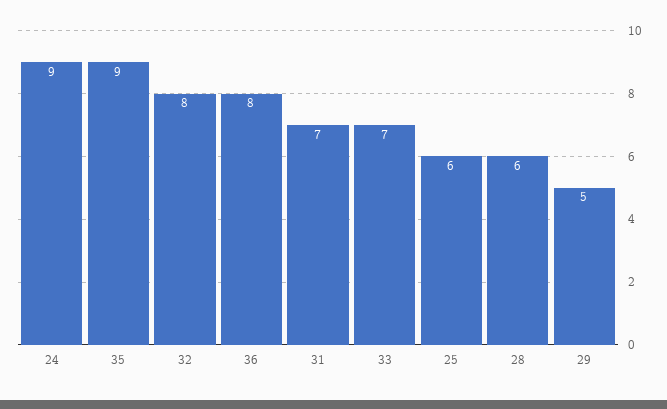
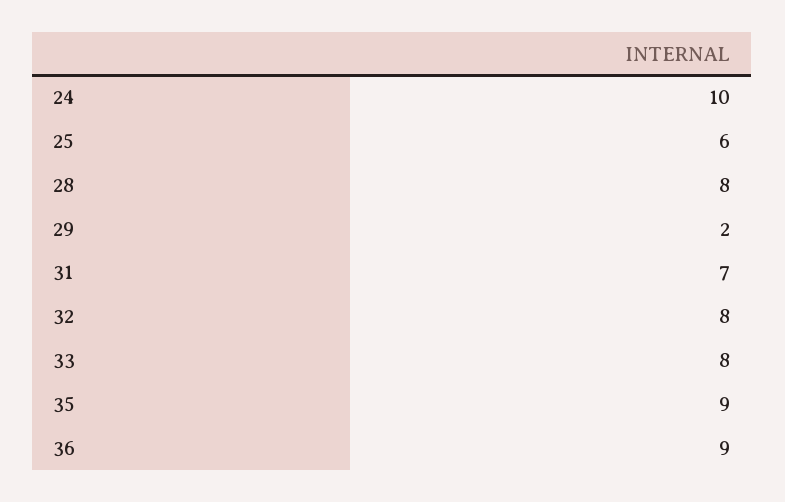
24: 9 -> 10
36: 8 -> 9
33: 7 -> 8
28: 6 -> 8
29: 5 -> 2

